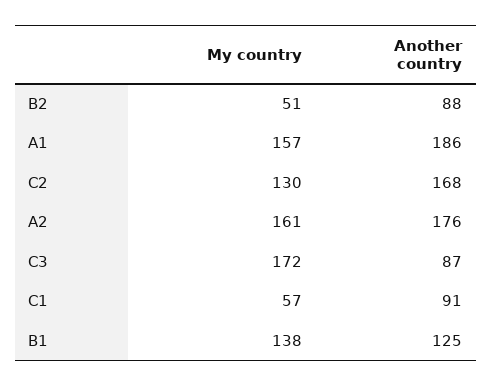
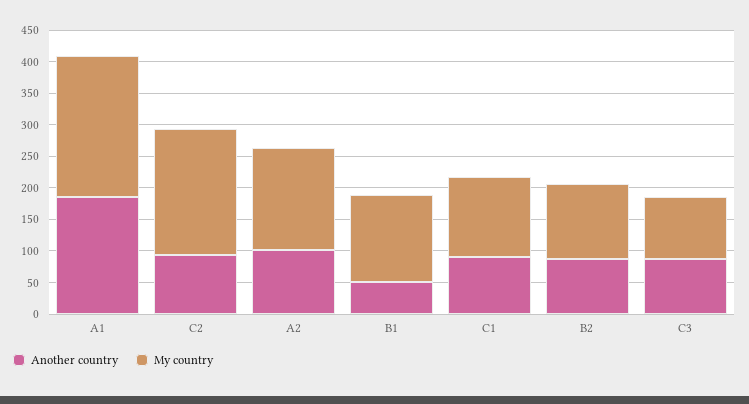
My country, B2: 51 -> 125
My country, A1: 157 -> 225
My country, C2: 130 -> 200
Another country, C2: 168 -> 100
Another country, A2: 176 -> 100
My country, C3: 172 -> 100
My country, C1: 57 -> 125
Another country, B1: 125 -> 50

